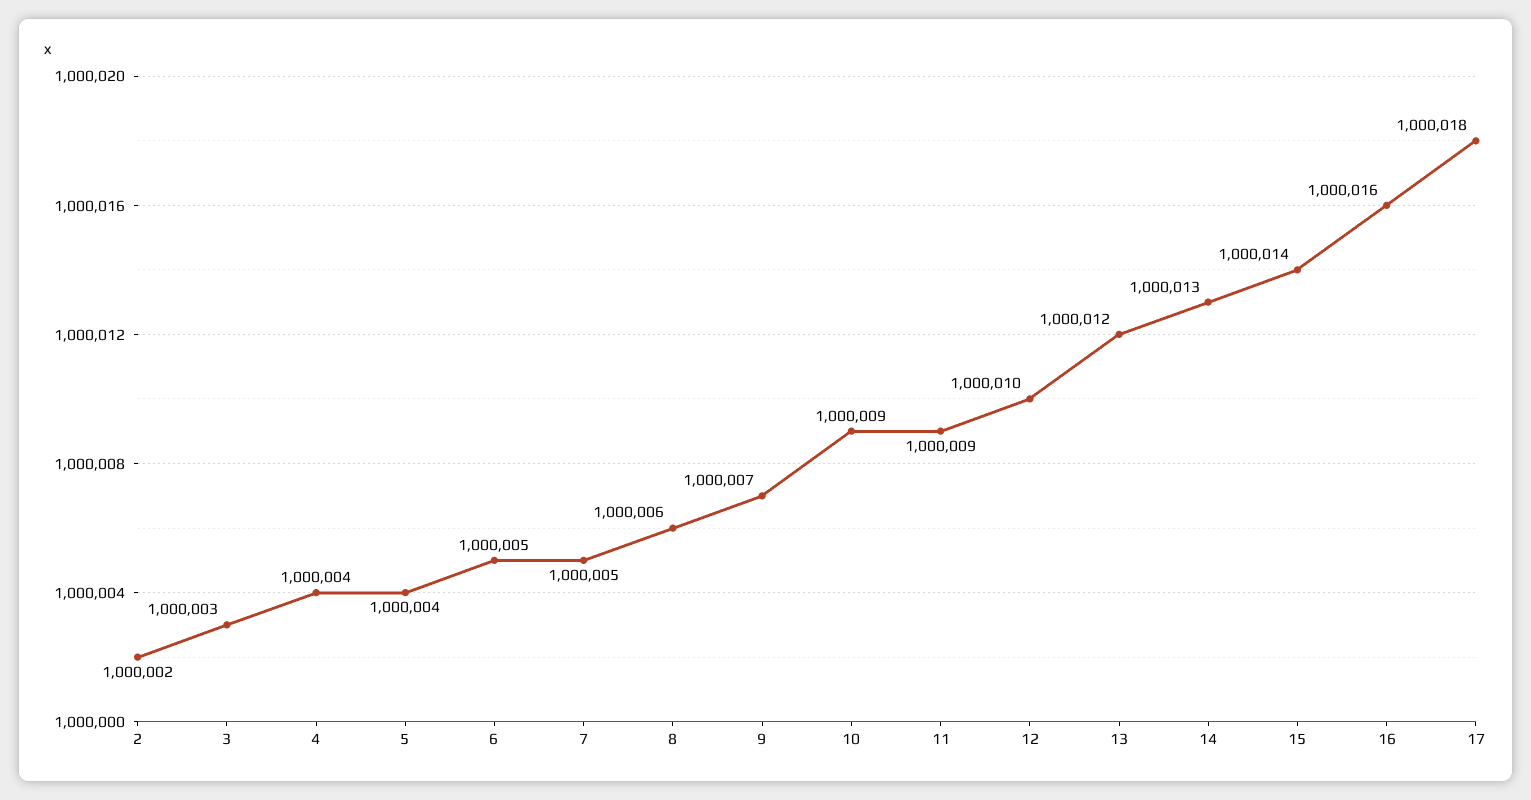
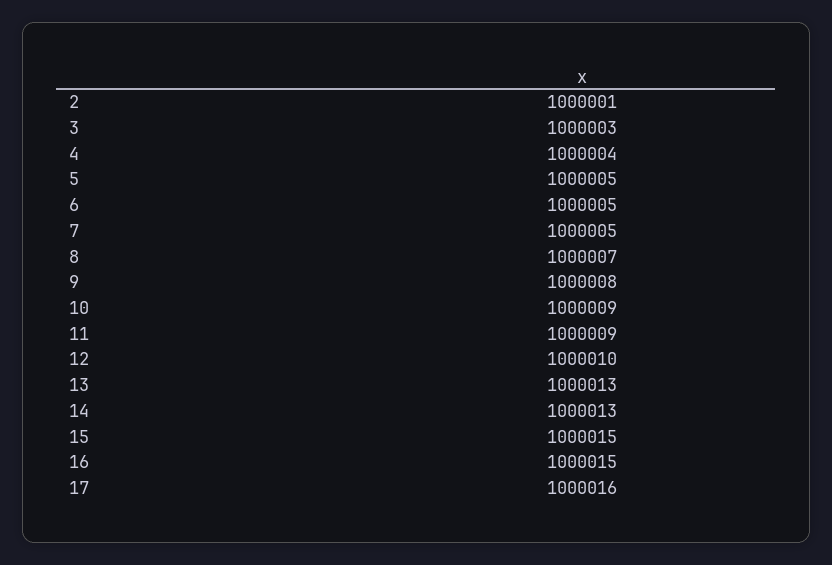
2: 1000002 -> 1000001
5: 1000004 -> 1000005
8: 1000006 -> 1000007
9: 1000007 -> 1000008
13: 1000012 -> 1000013
15: 1000014 -> 1000015
16: 1000016 -> 1000015
17: 1000018 -> 1000016

